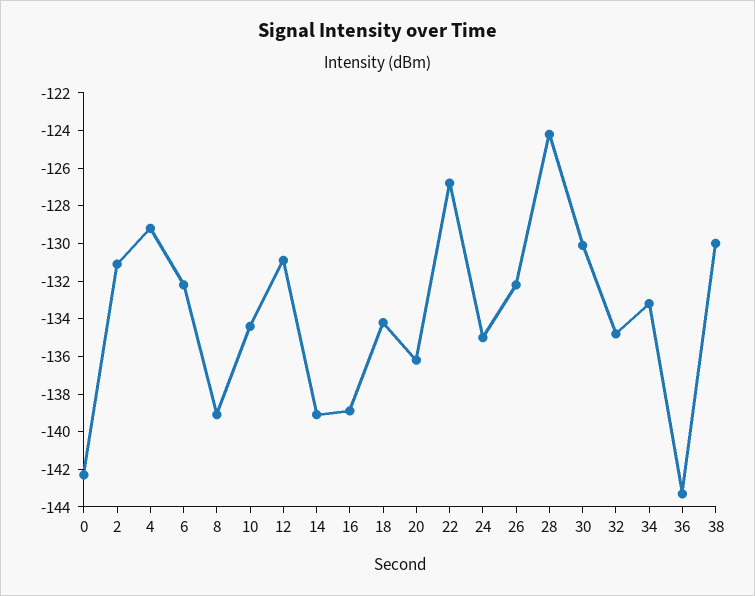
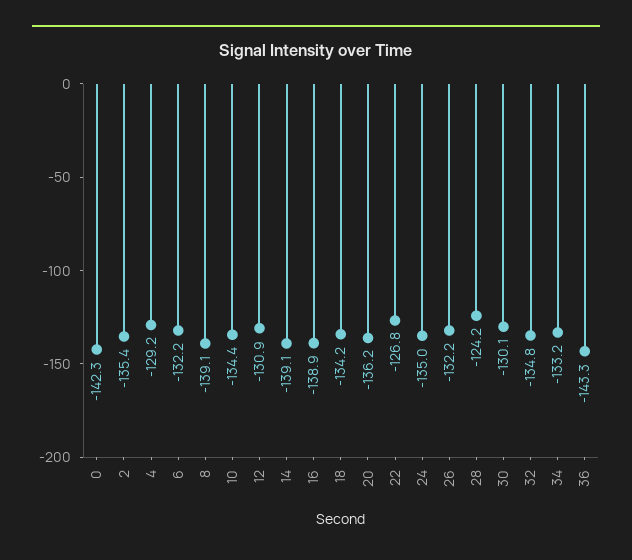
2: -131 -> -135.4
38: -130 -> none

